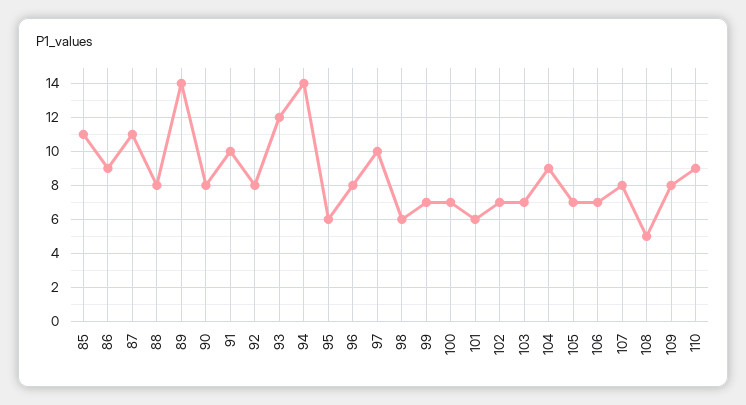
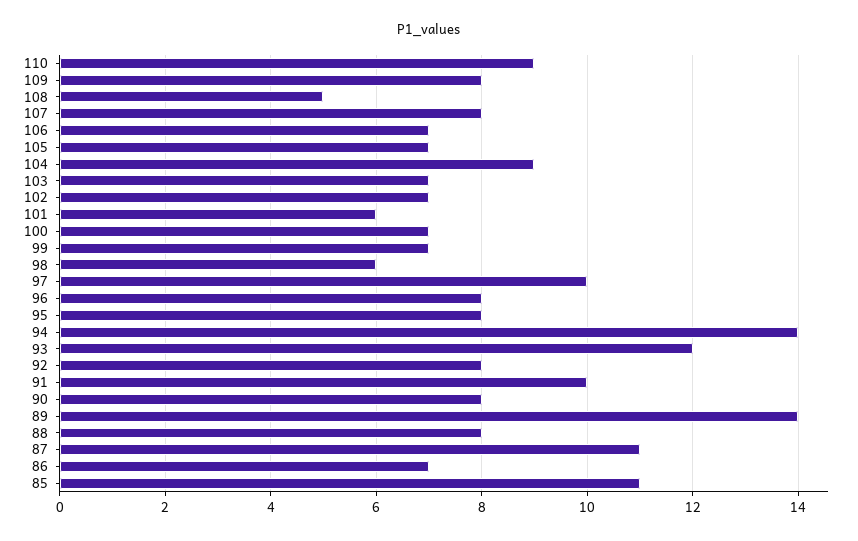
86: 9 -> 7
95: 6 -> 8

